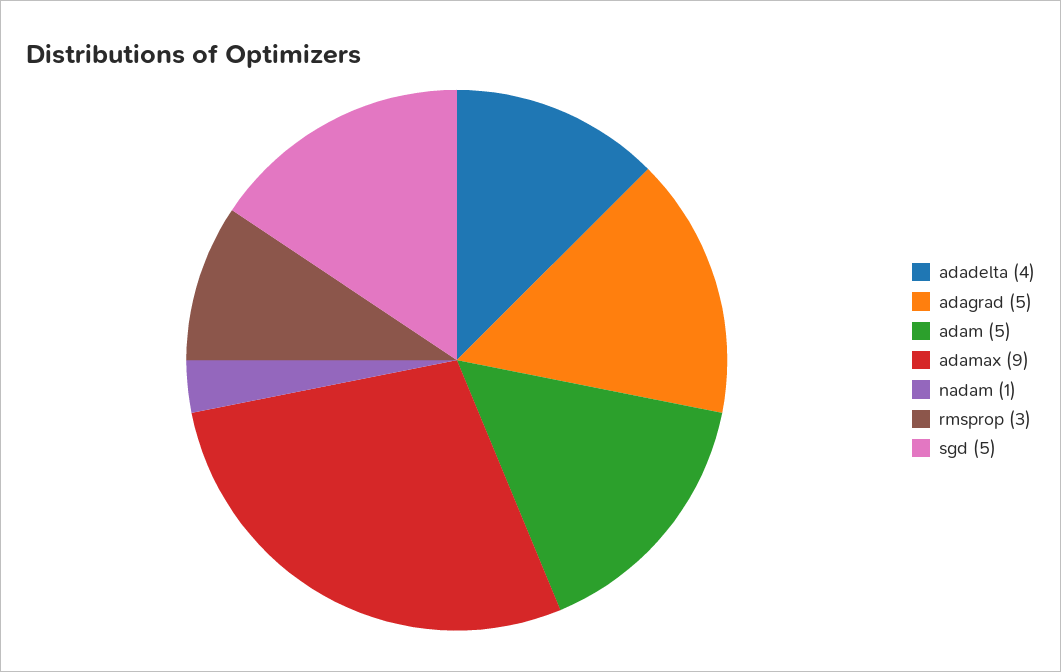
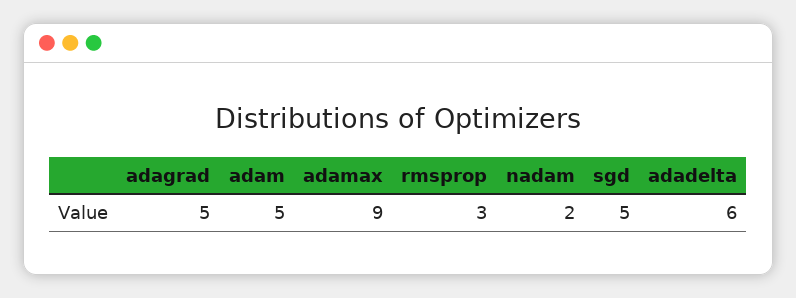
adadelta: 4 -> 6
nadam: 1 -> 2

